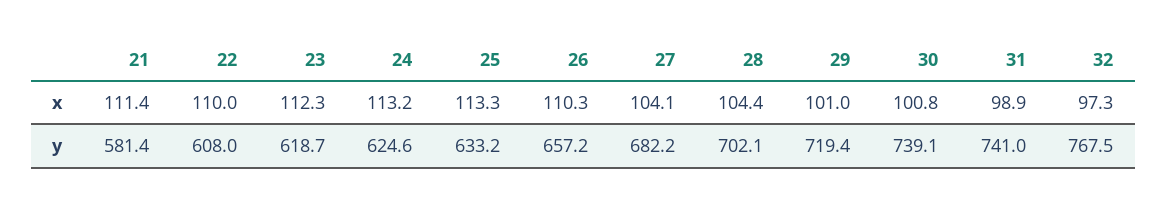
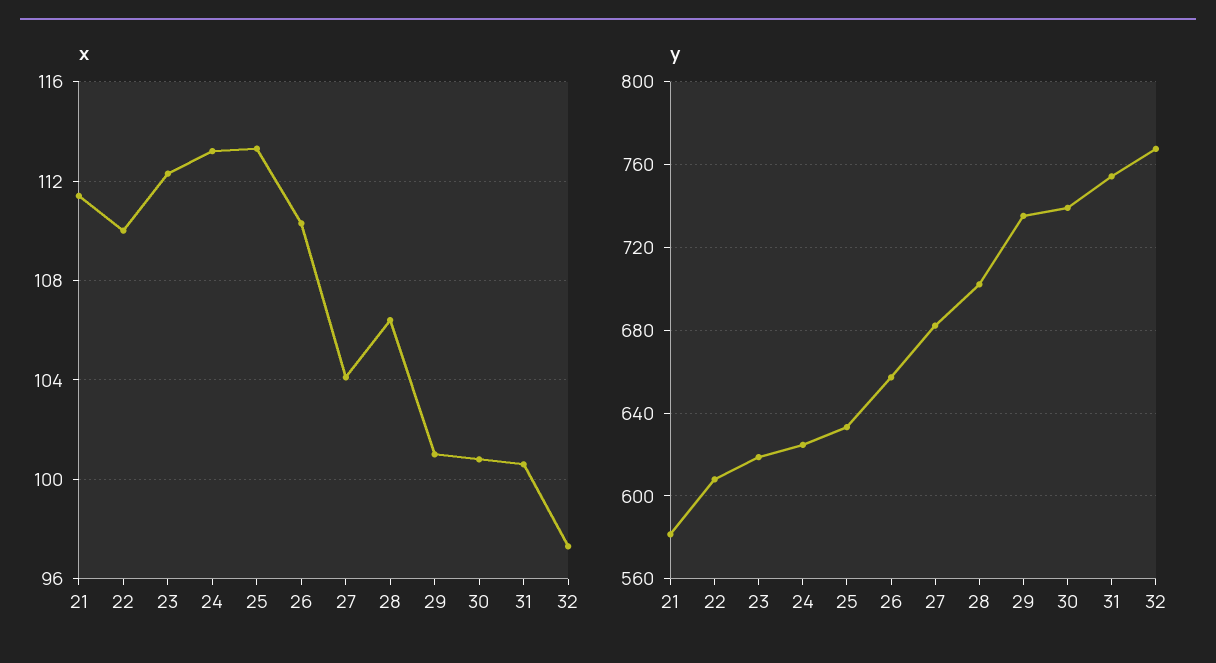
x, 28: 104.4 -> 106.5
x, 31: 98.9 -> 100.5
y, 29: 719.4 -> 735
y, 31: 741 -> 755

